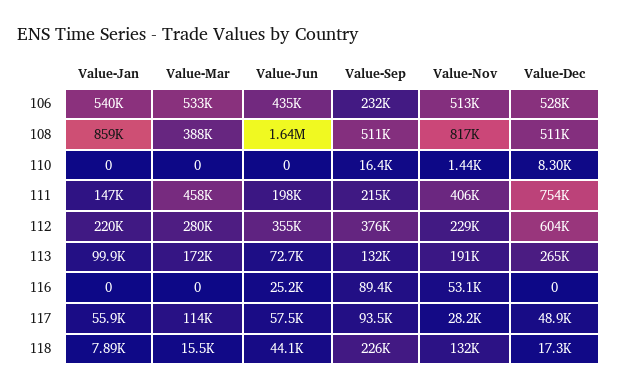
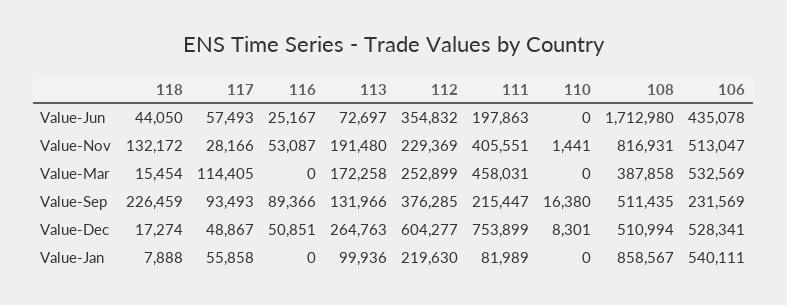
Value-Jun, 108: 1640000 -> 1712980
Value-Jan, 111: 147000 -> 81989
Value-Mar, 112: 280000 -> 252899
Value-Dec, 116: 0 -> 50851

